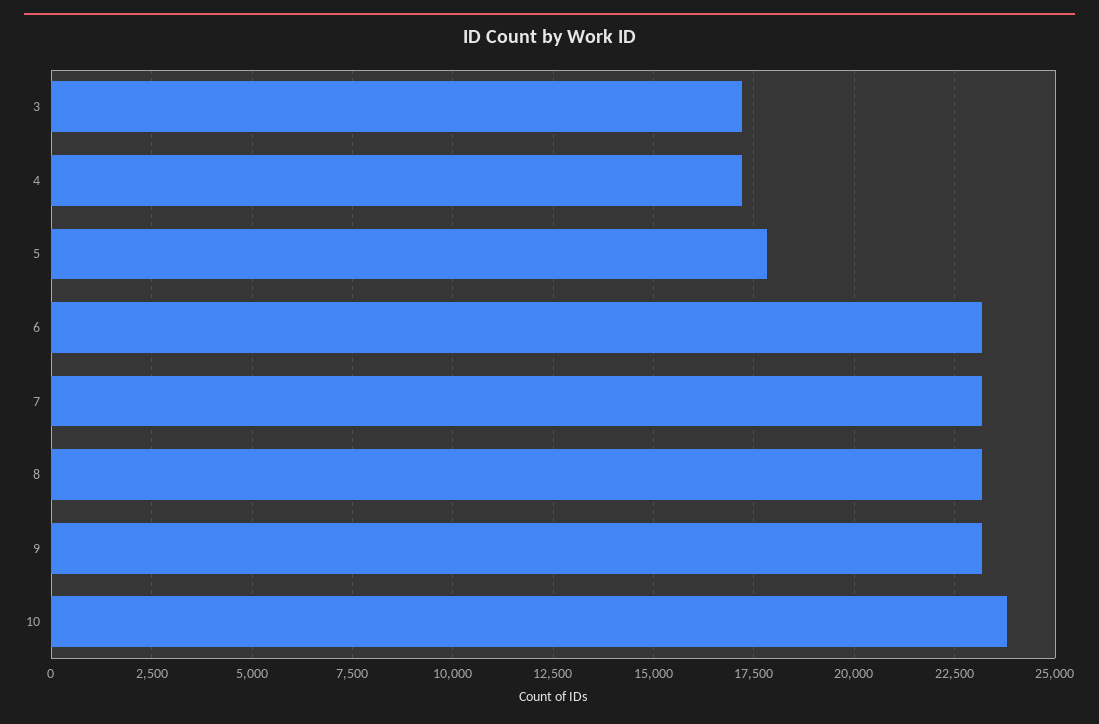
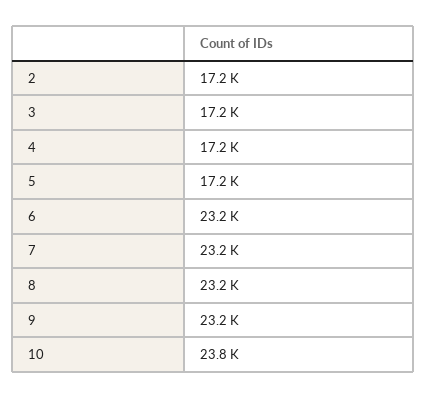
5: 17750 -> 17200
2: none -> 17200

